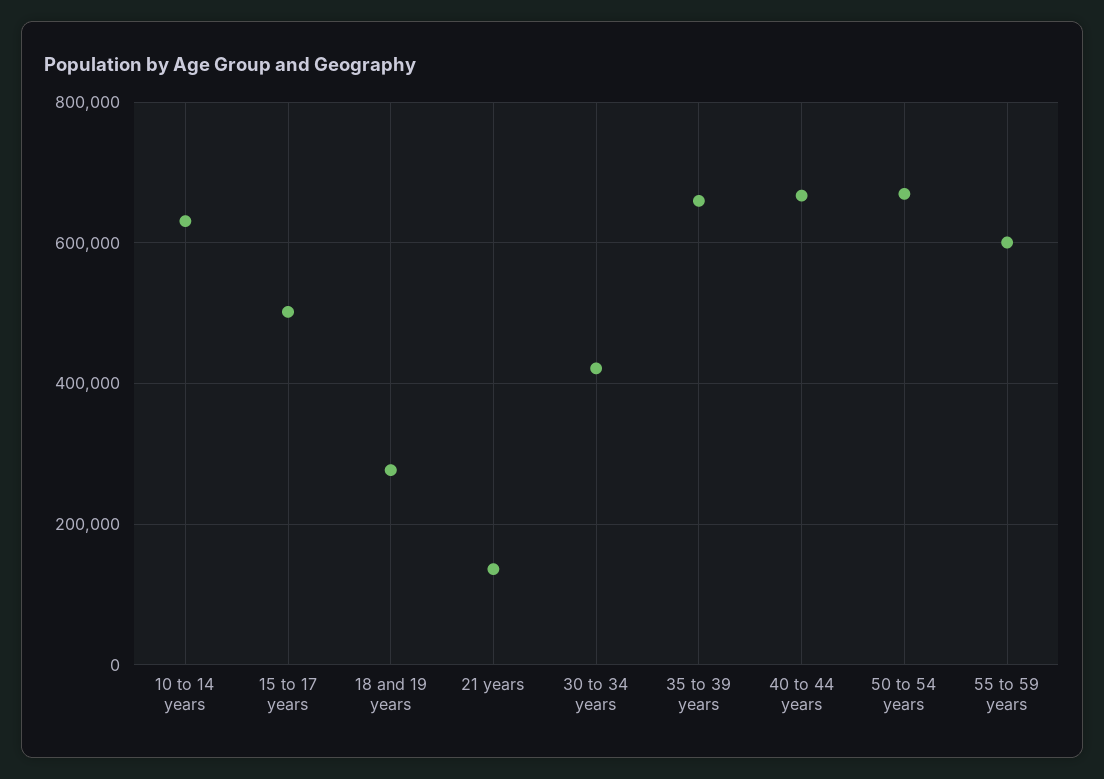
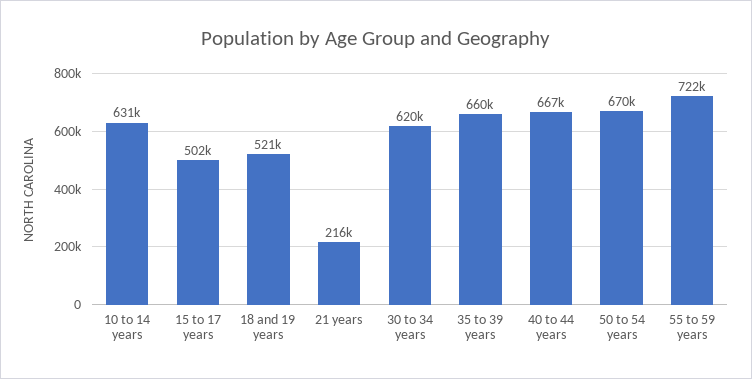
18 and 19 years: 280000 -> 521000
21 years: 140000 -> 216000
30 to 34 years: 420000 -> 620000
55 to 59 years: 600000 -> 722000

